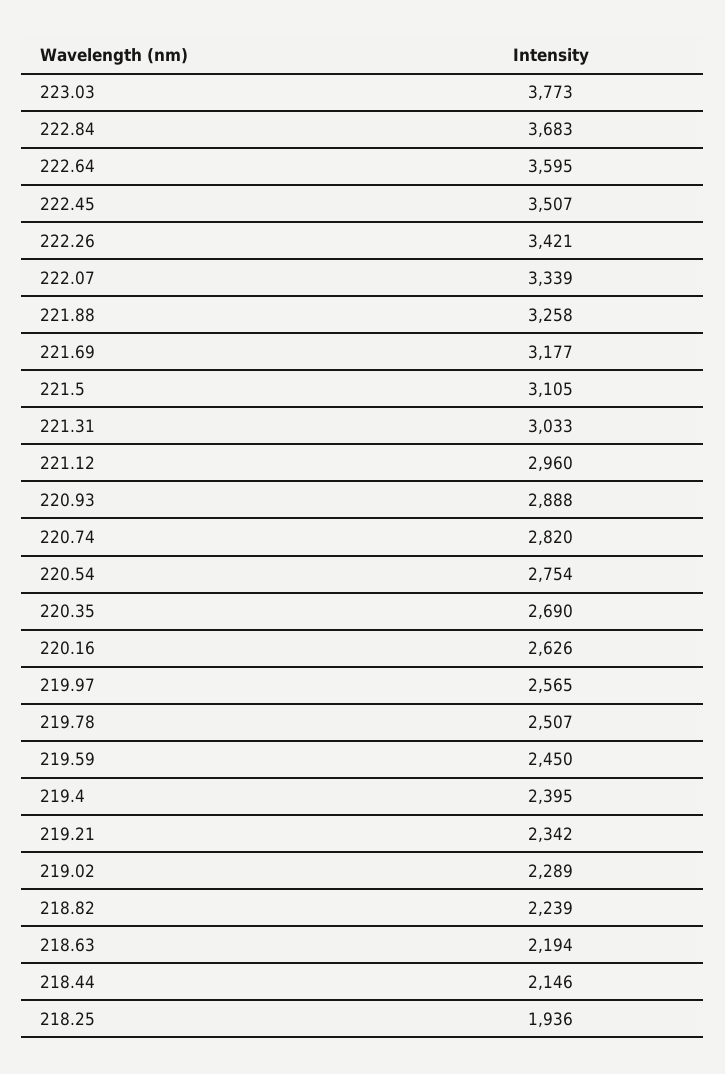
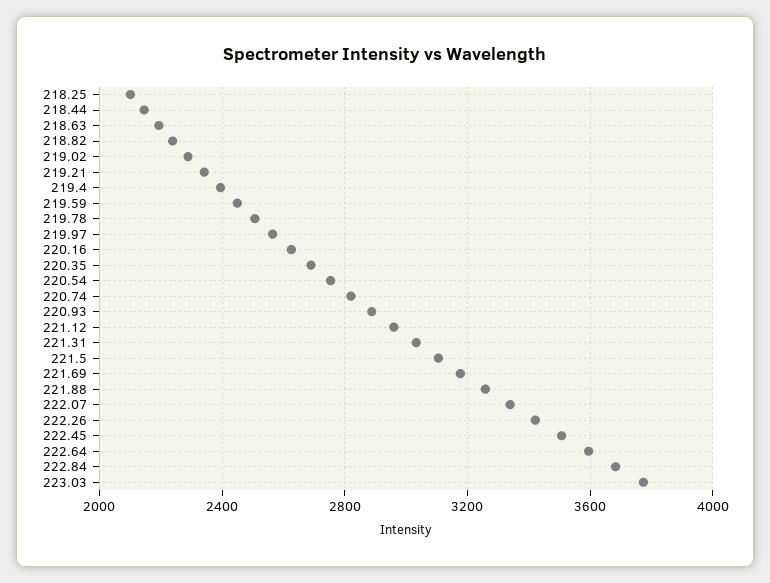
218.25: 1936 -> 2100

